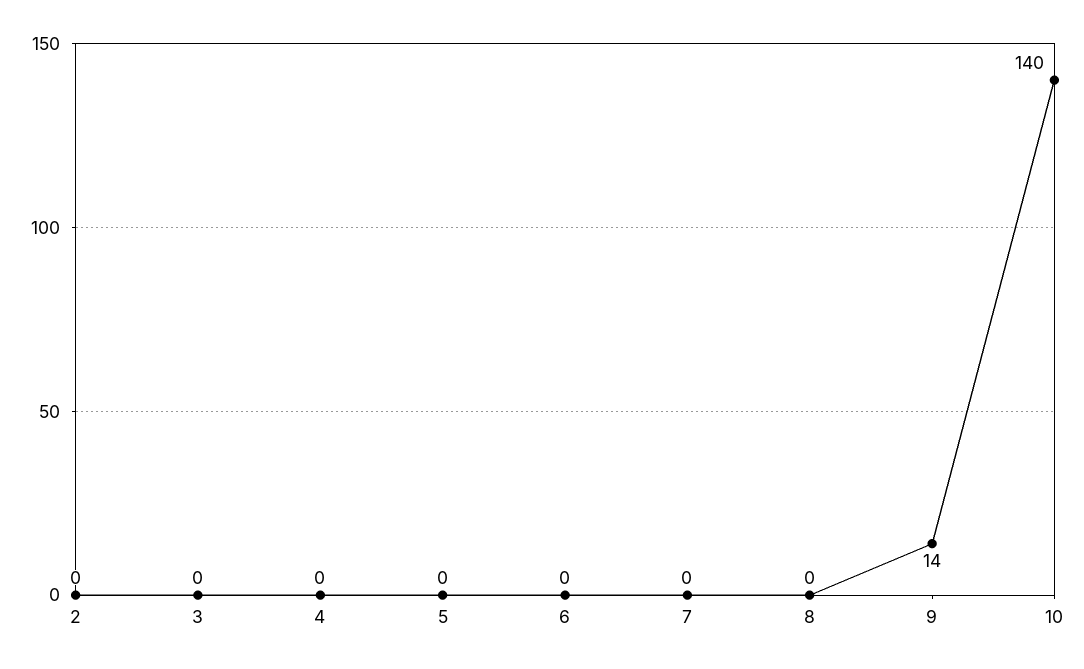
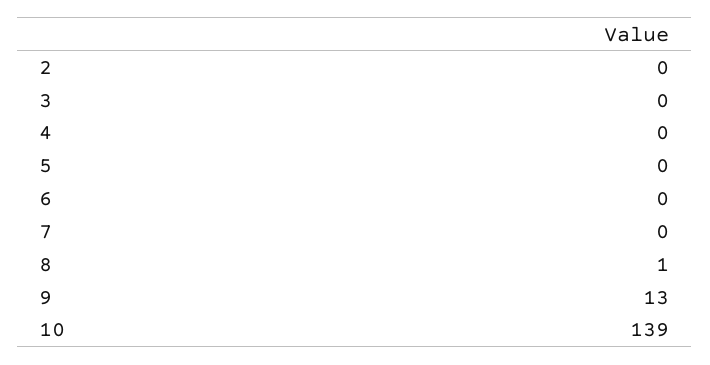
8: 0 -> 1
9: 14 -> 13
10: 140 -> 139

